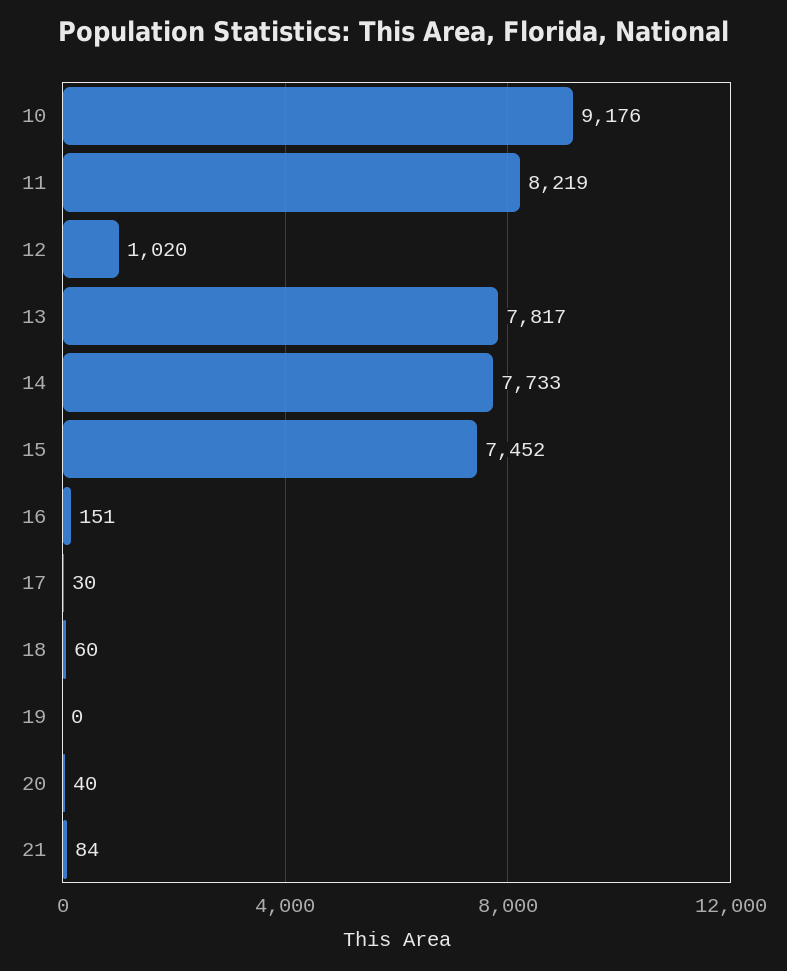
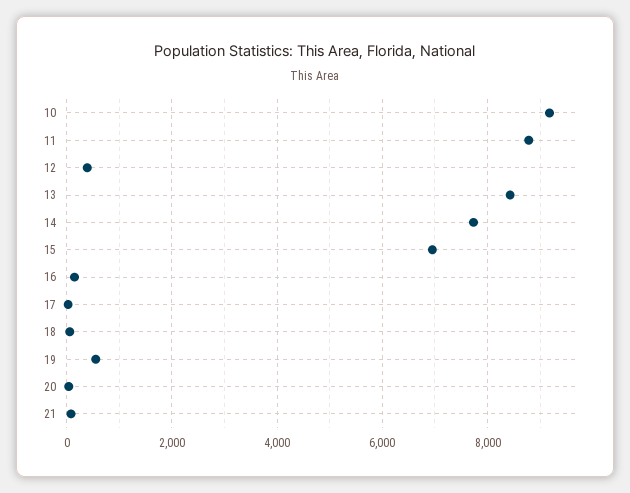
11: 8219 -> 8800
12: 1020 -> 400
13: 7817 -> 8400
15: 7452 -> 7000
19: 0 -> 600

